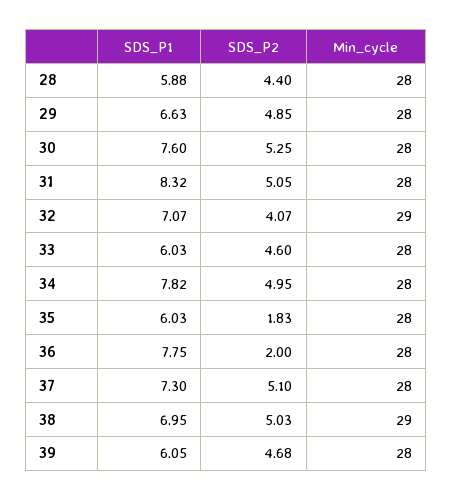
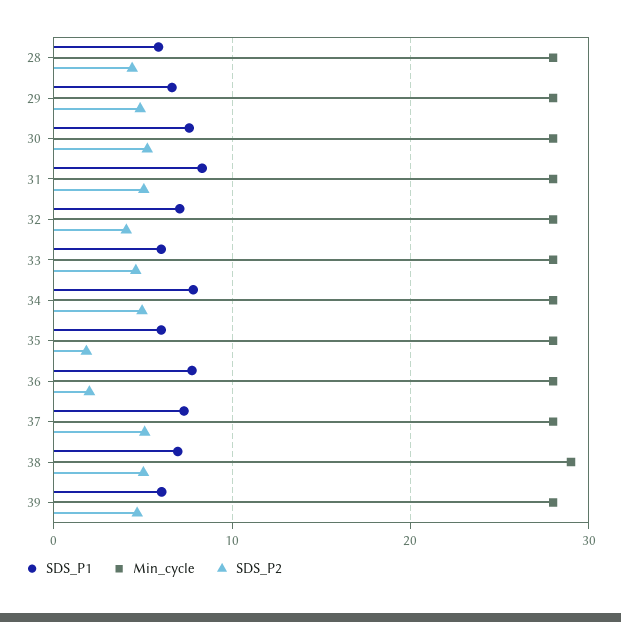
Min_cycle, 32: 29 -> 28

